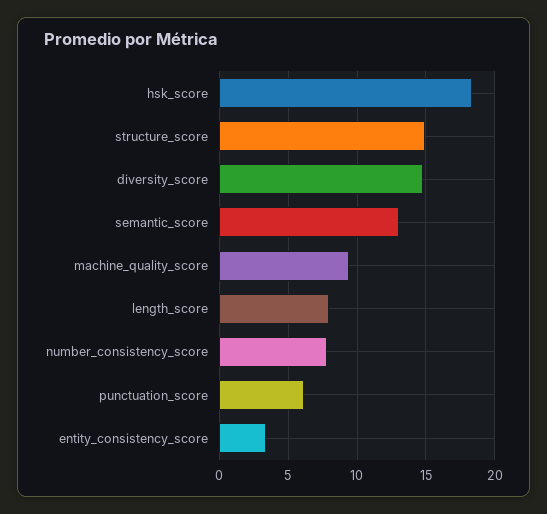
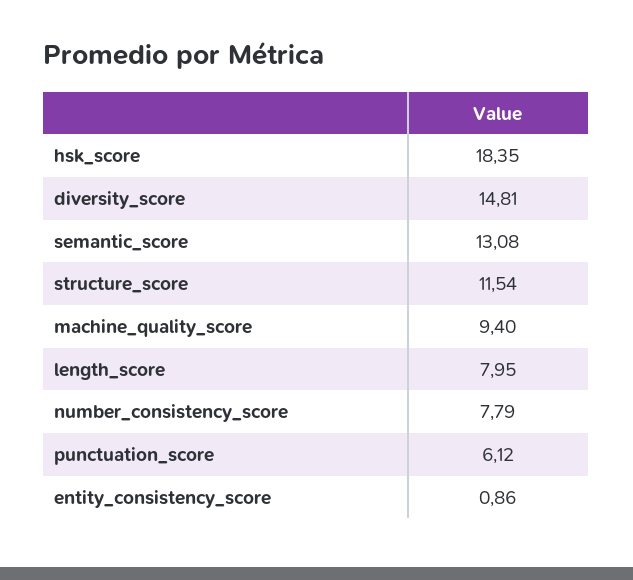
structure_score: 15 -> 11.54
entity_consistency_score: 3.5 -> 0.86

